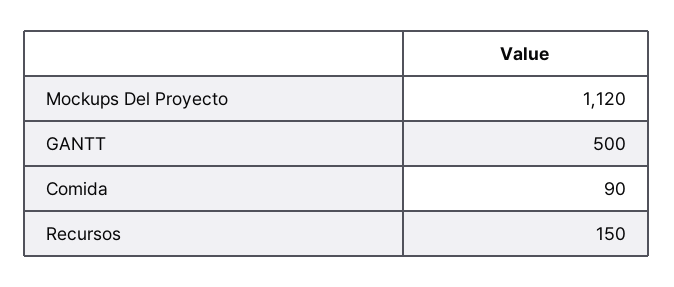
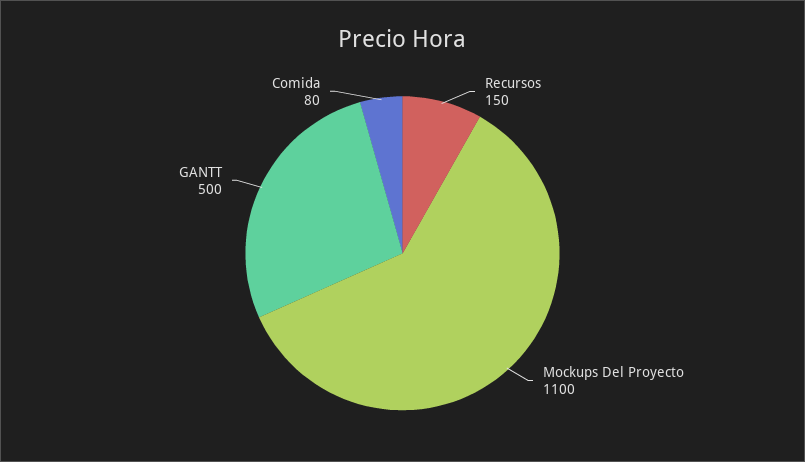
Mockups Del Proyecto: 1120 -> 1100
Comida: 90 -> 80

